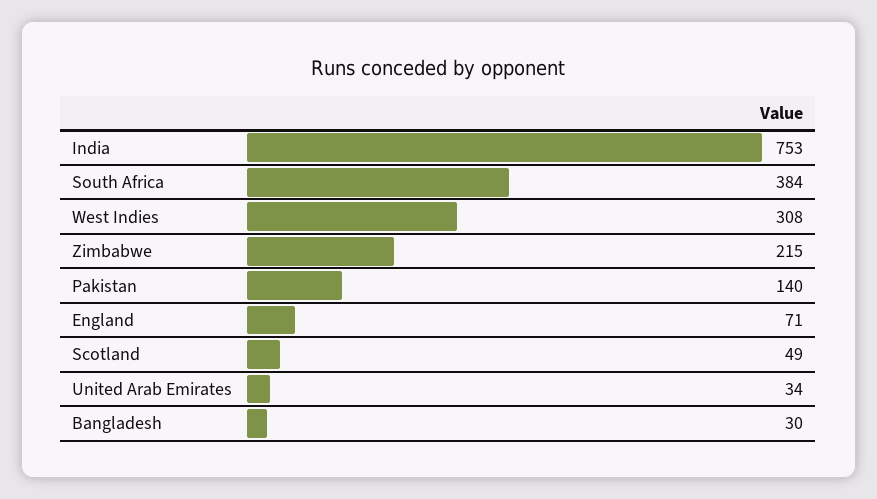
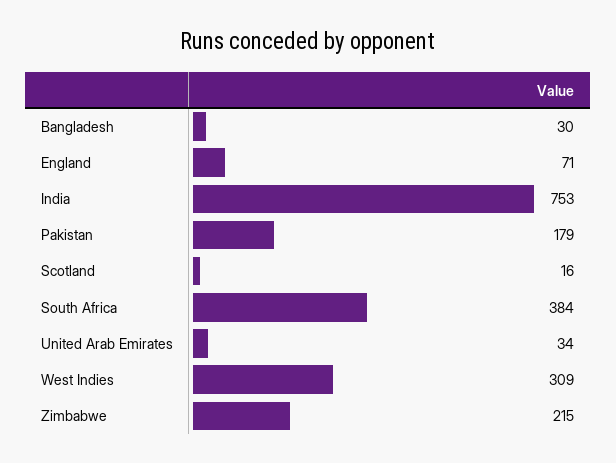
West Indies: 308 -> 309
Pakistan: 140 -> 179
Scotland: 49 -> 16

